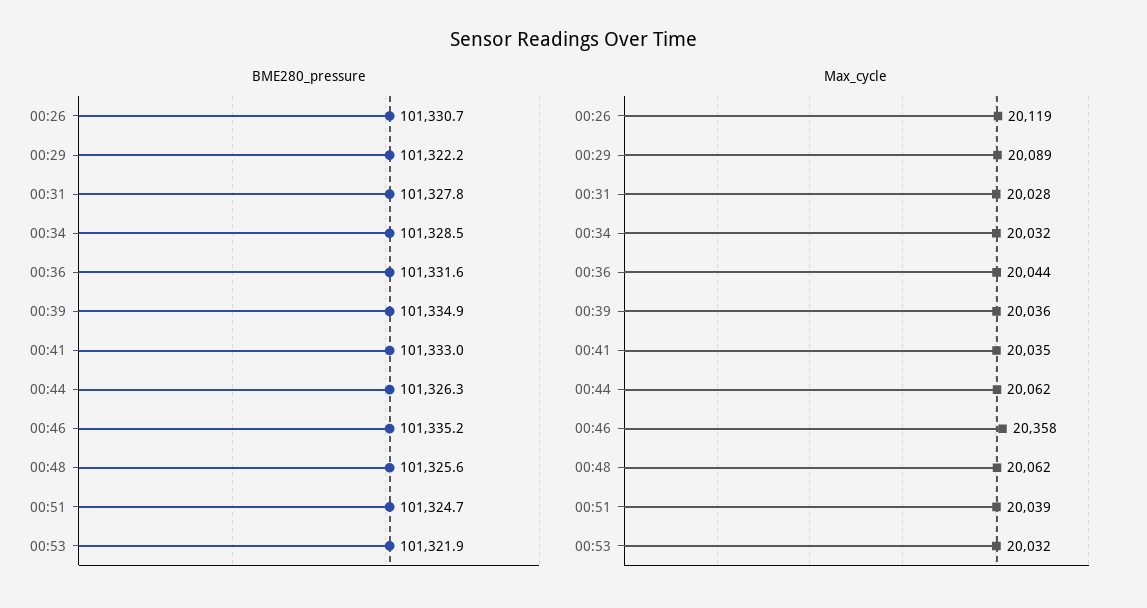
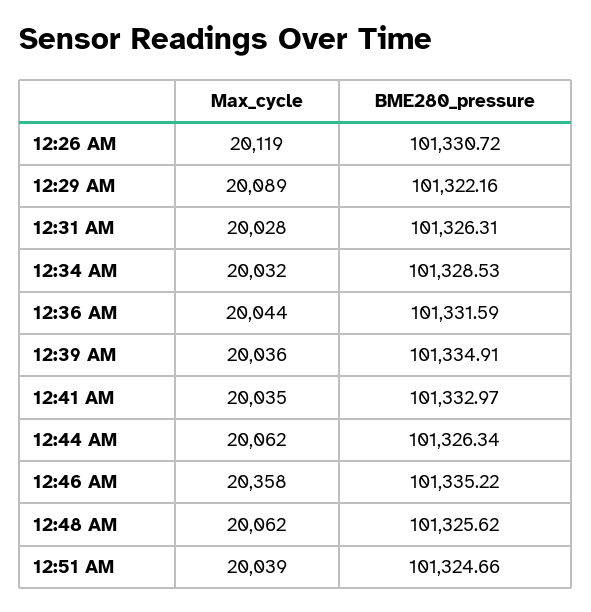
BME280_pressure, 00:31: 101327.8 -> 101326.31
BME280_pressure, 00:53: 101321.9 -> none
Max_cycle, 00:53: 20032 -> none

